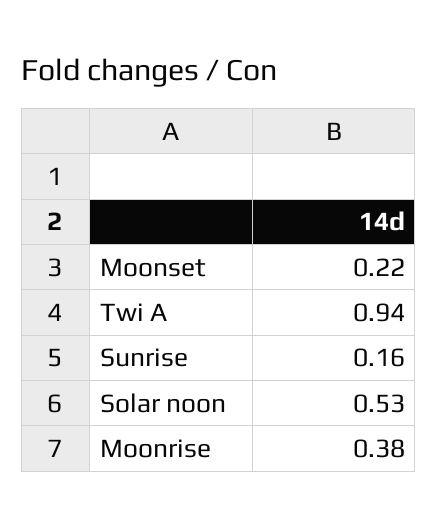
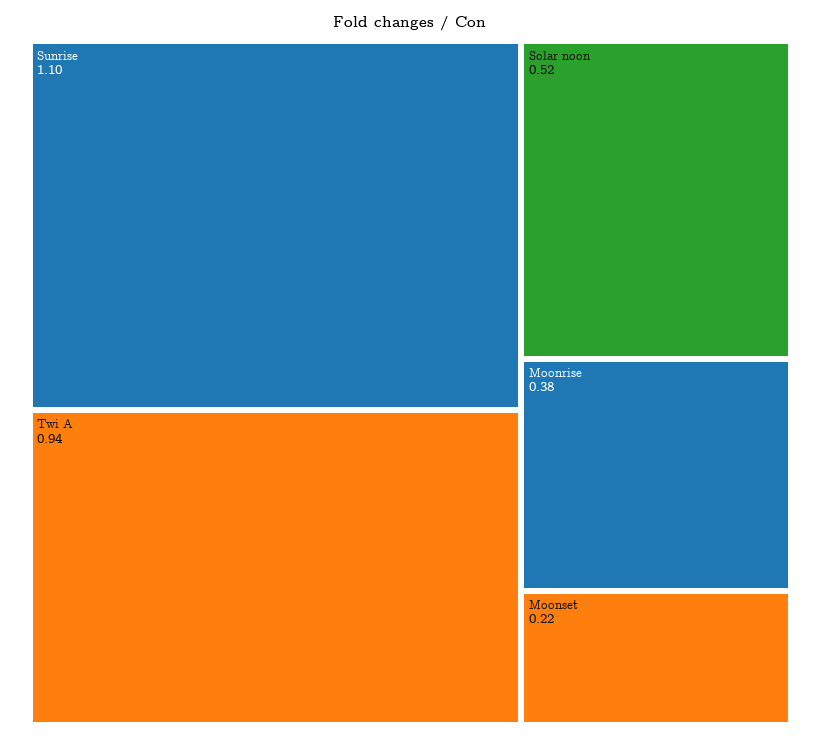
Sunrise: 0.16 -> 1.1
Solar noon: 0.53 -> 0.52

